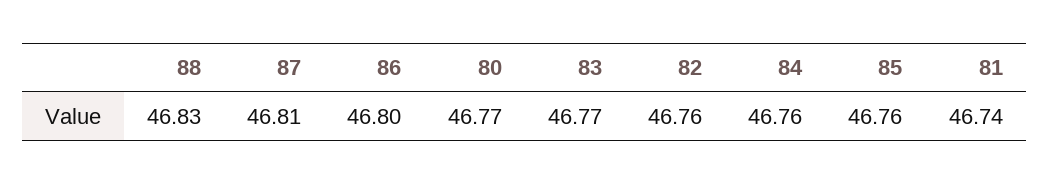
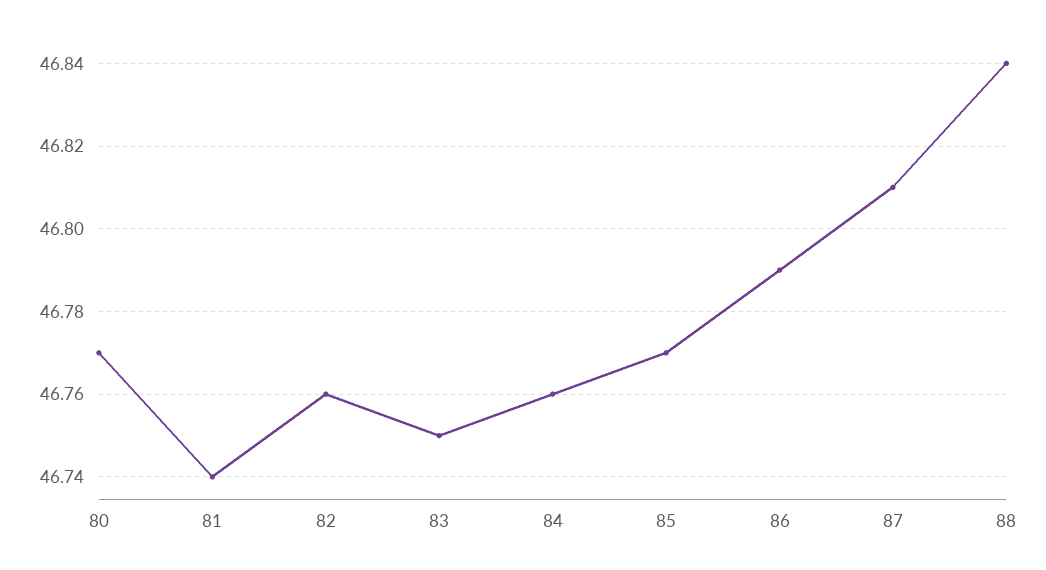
88: 46.83 -> 46.84
86: 46.8 -> 46.79
83: 46.77 -> 46.75
85: 46.76 -> 46.77

